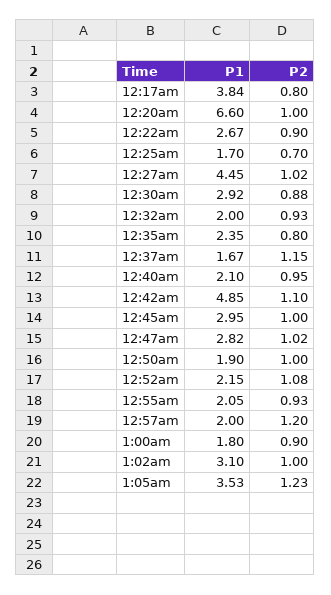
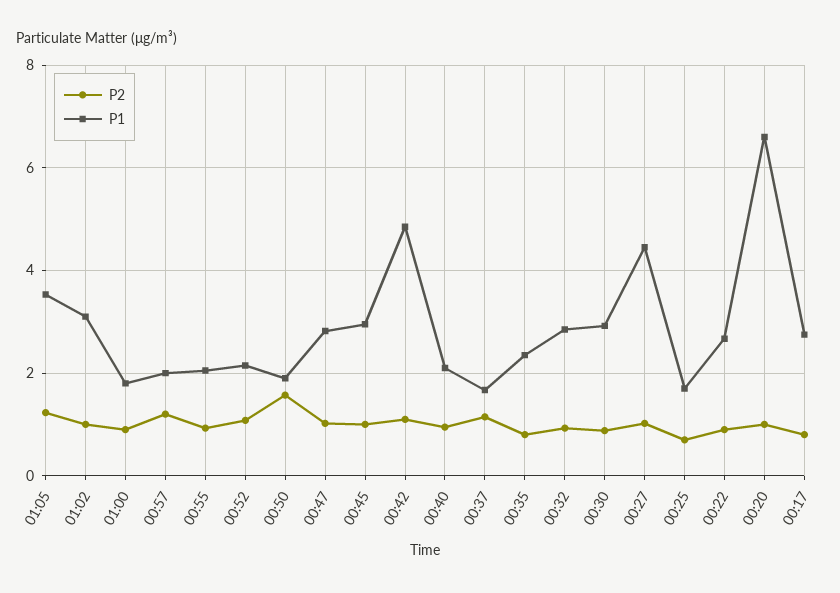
P1, 12:17am: 3.84 -> 2.8
P1, 12:32am: 2 -> 2.8
P2, 12:50am: 1 -> 1.6

